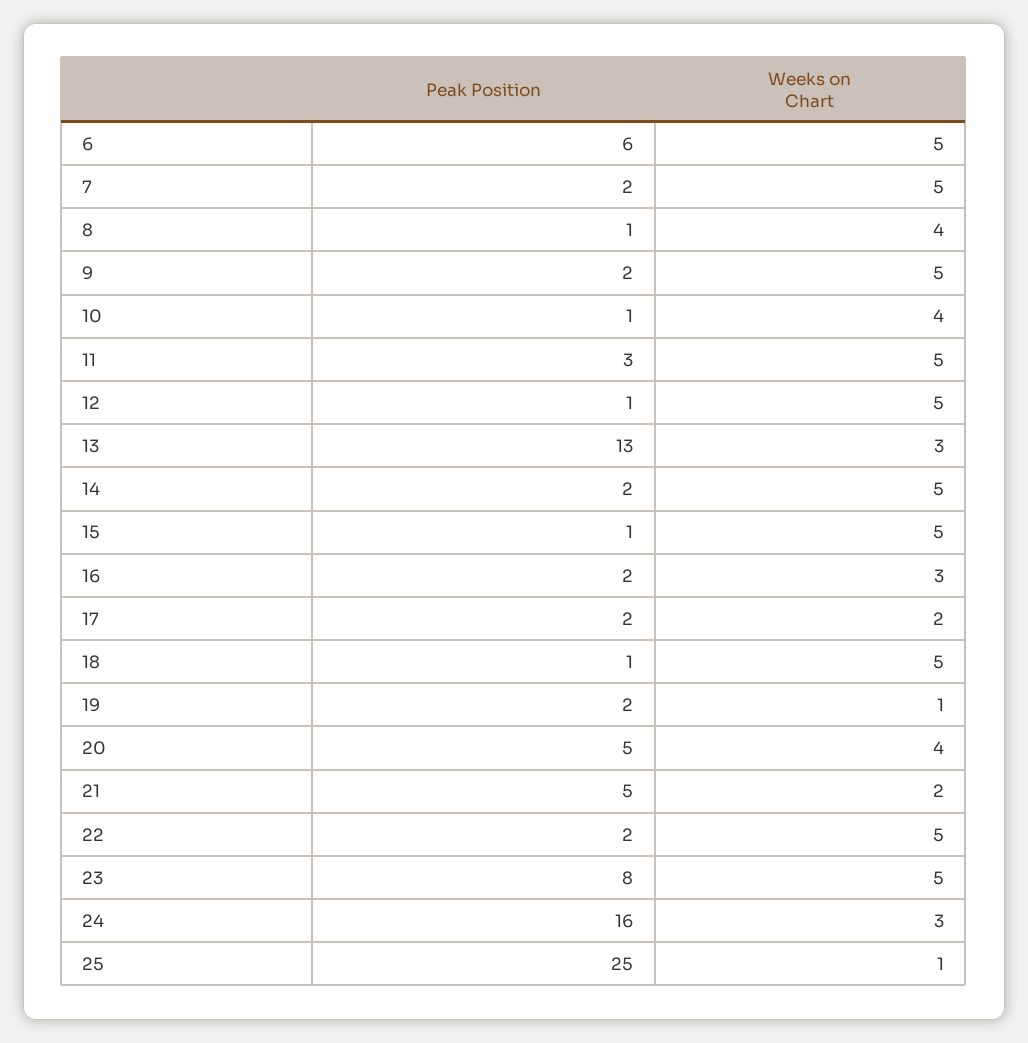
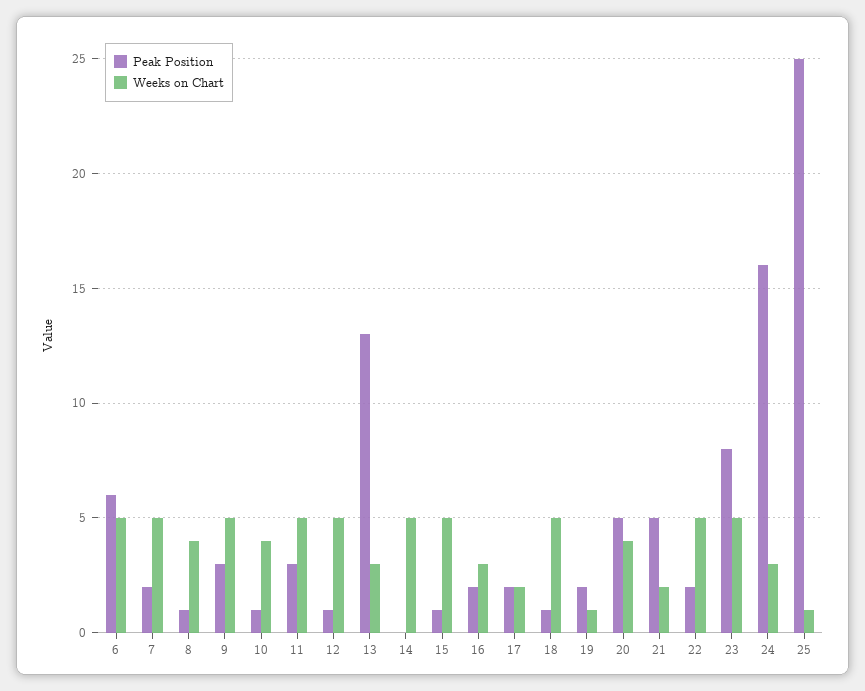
Peak Position, 9: 2 -> 3
Peak Position, 14: 2 -> 0

